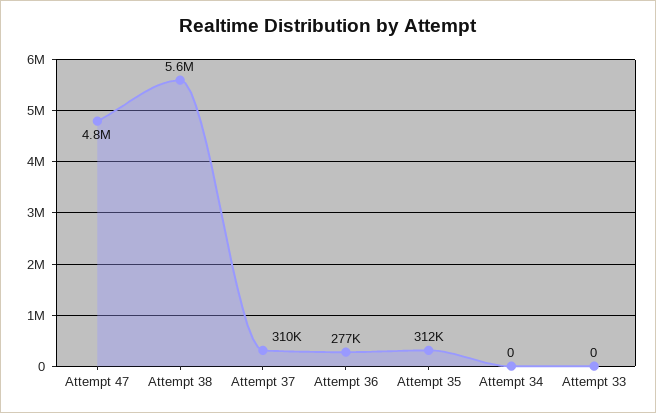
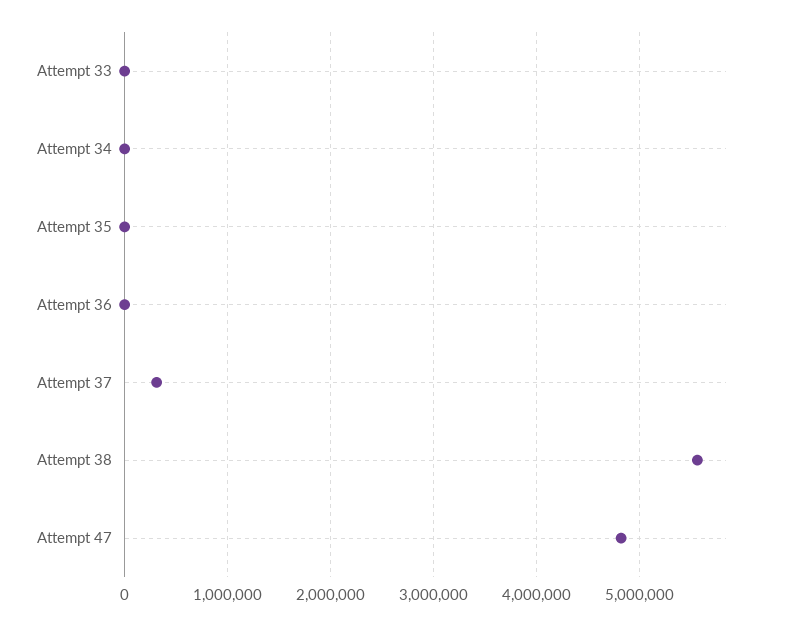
Attempt 36: 277000 -> 0
Attempt 35: 312000 -> 0

